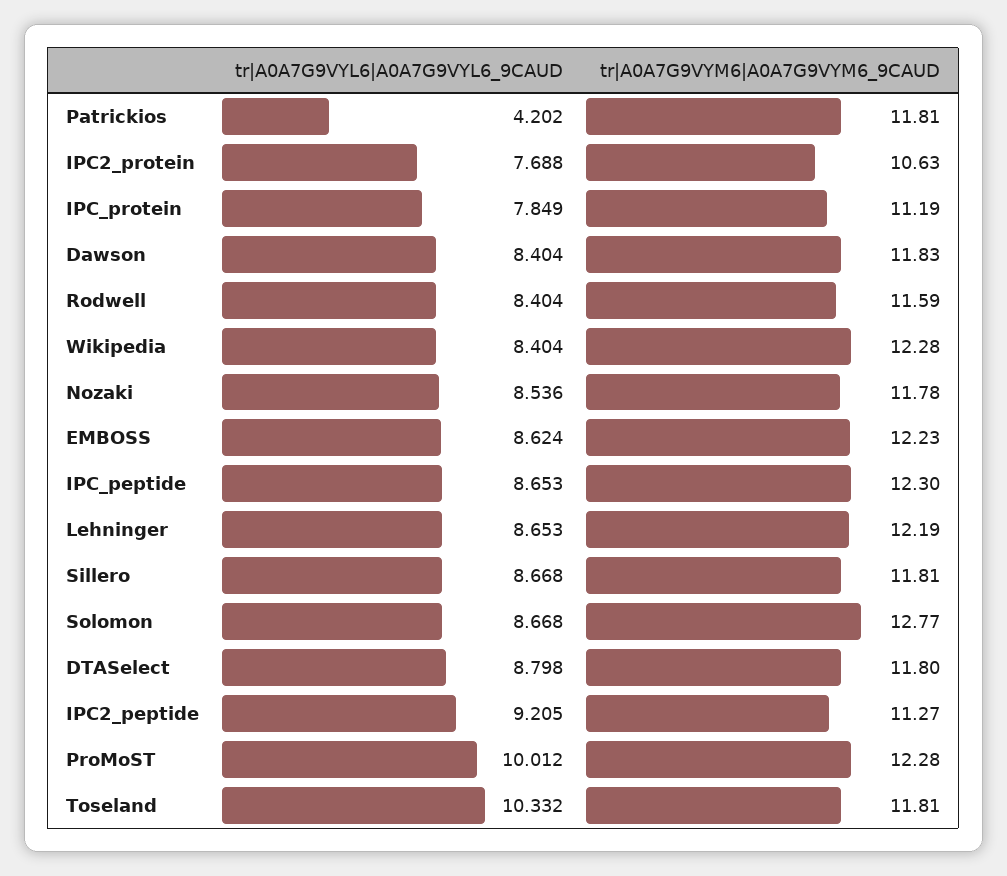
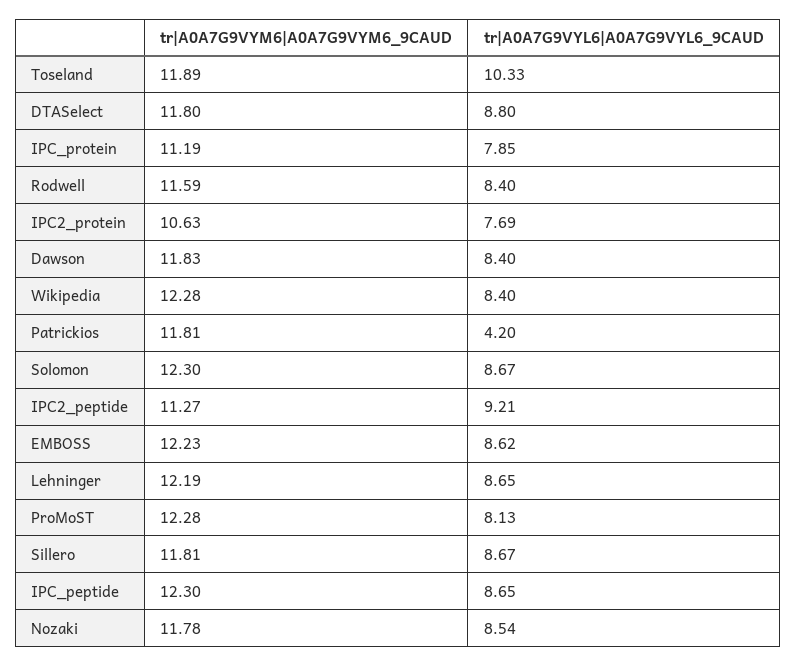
tr|A0A7G9VYM6|A0A7G9VYM6_9CAUD, Solomon: 12.77 -> 12.3
tr|A0A7G9VYL6|A0A7G9VYL6_9CAUD, ProMoST: 10.012 -> 8.13
tr|A0A7G9VYM6|A0A7G9VYM6_9CAUD, Toseland: 11.81 -> 11.89

